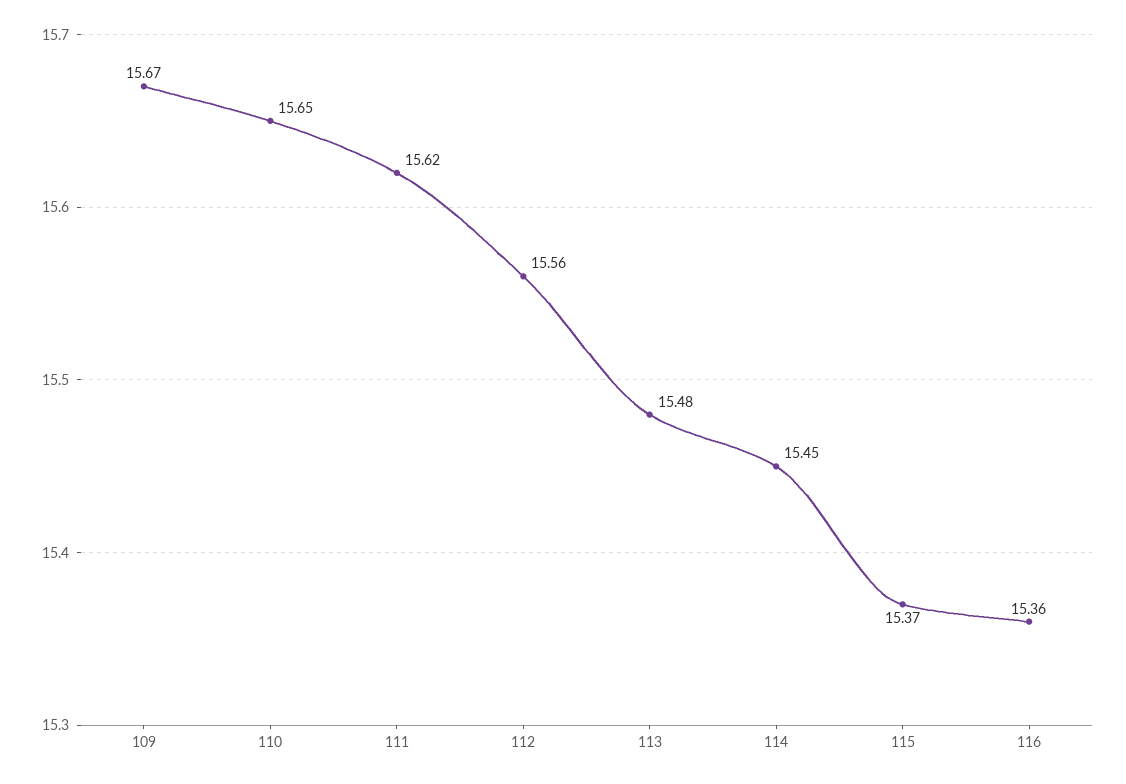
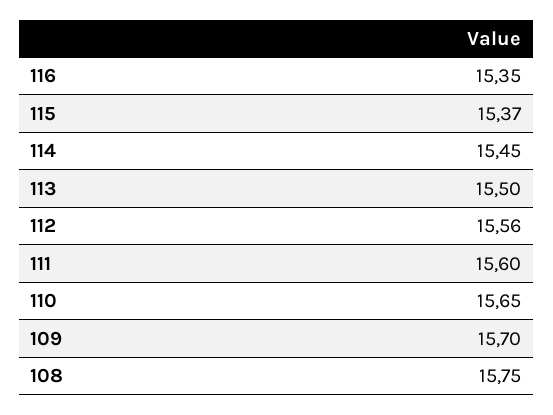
109: 15.67 -> 15.7
111: 15.62 -> 15.6
113: 15.48 -> 15.5
116: 15.36 -> 15.35
108: none -> 15.75

